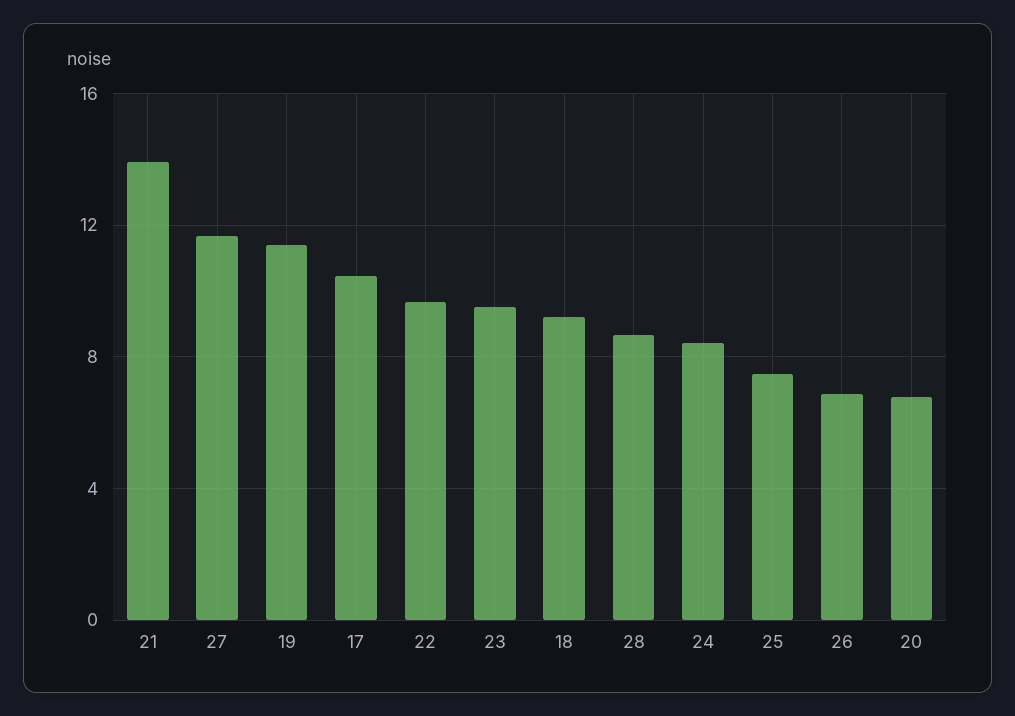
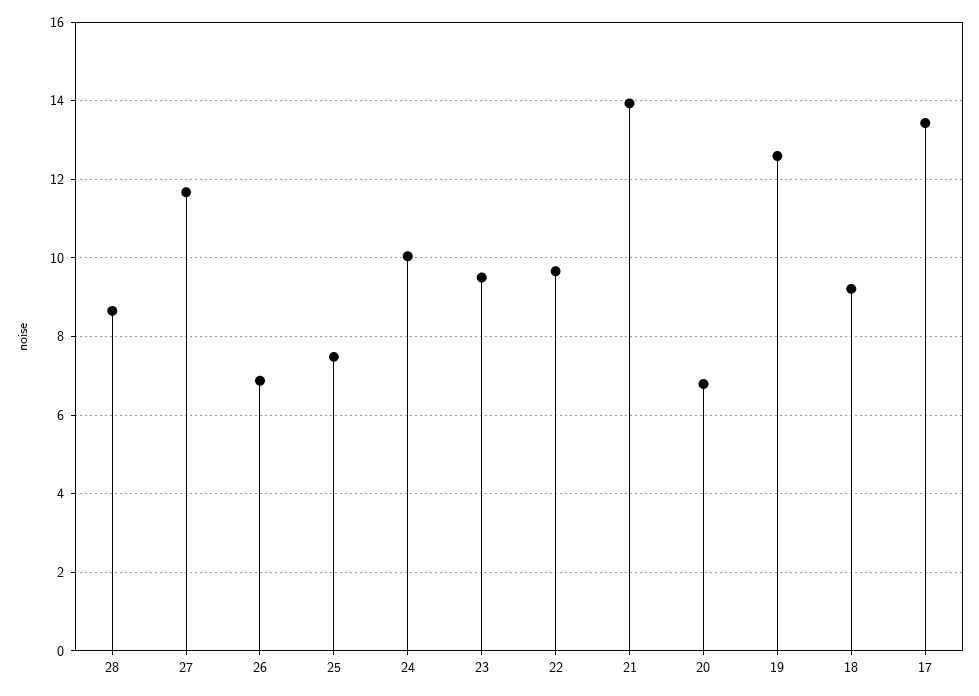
19: 11.5 -> 12.6
17: 10.5 -> 13.4
24: 8.5 -> 10

